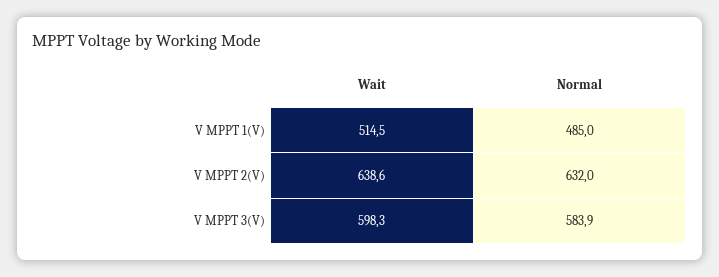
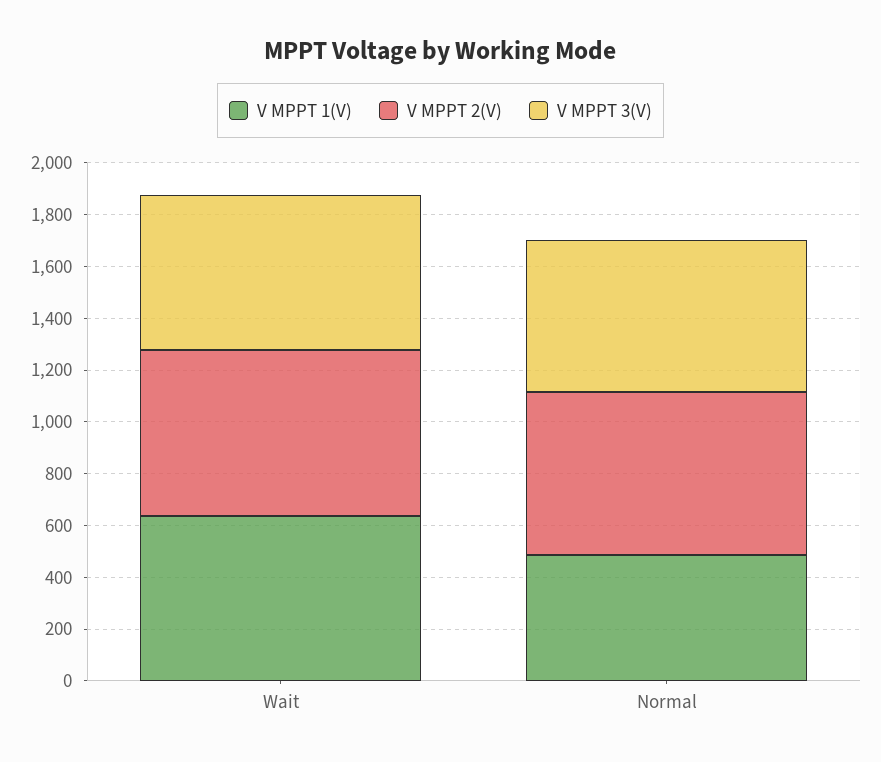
V MPPT 1(V), Wait: 514.5 -> 650

